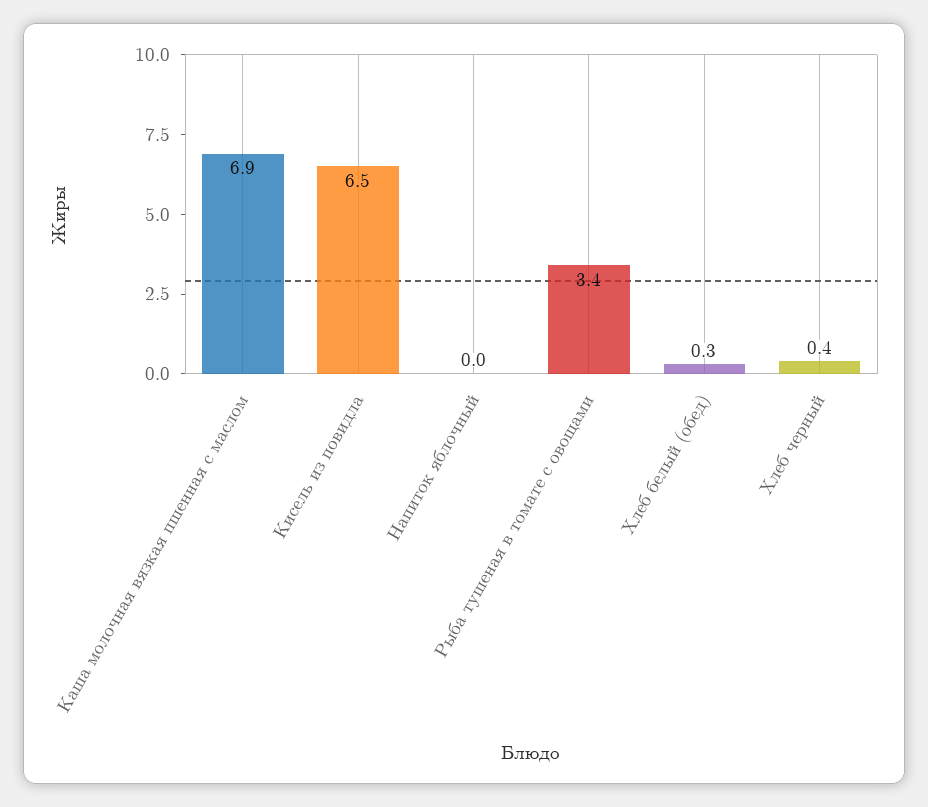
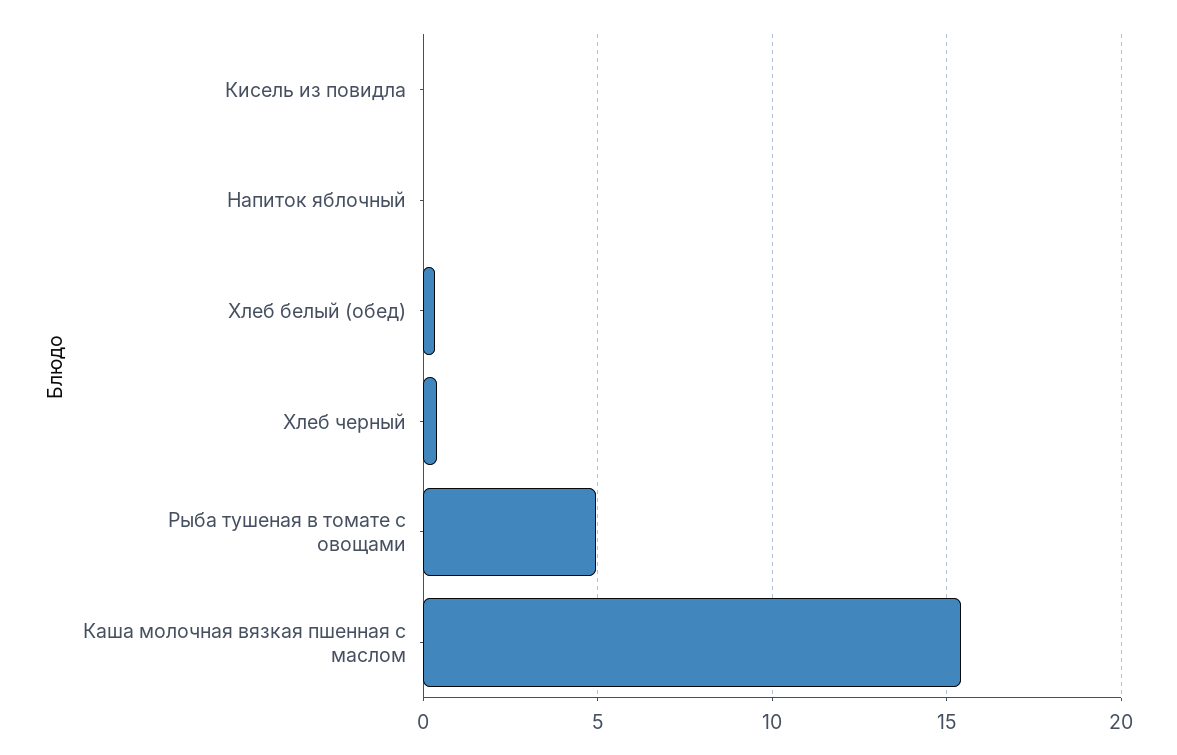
Каша молочная вязкая пшенная с маслом: 6.9 -> 15.5
Кисель из повидла: 6.5 -> 0
Рыба тушеная в томате с овощами: 3.4 -> 5

